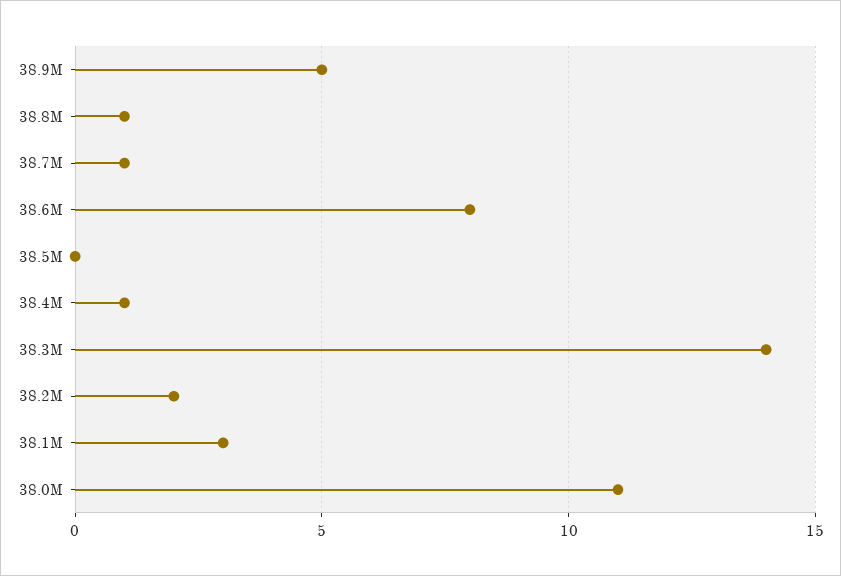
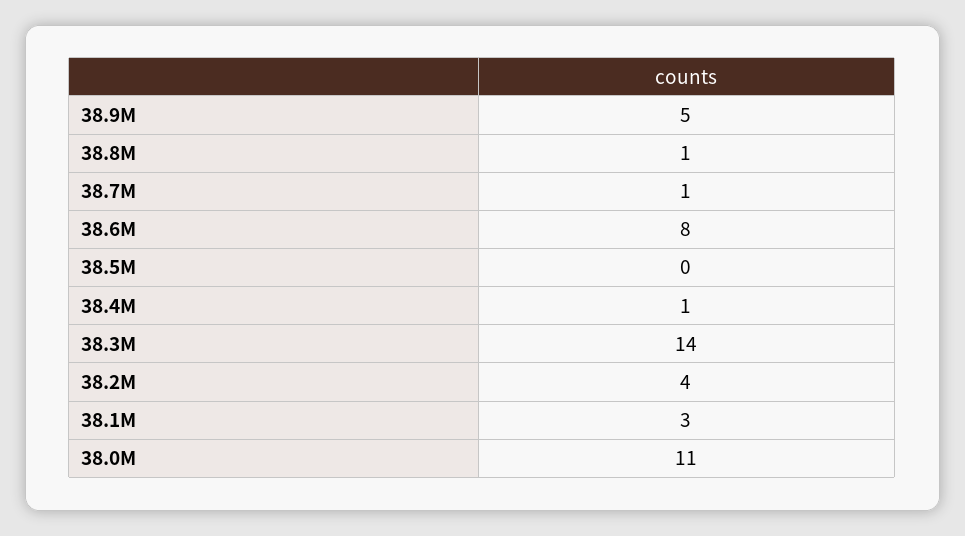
38.2M: 2 -> 4

